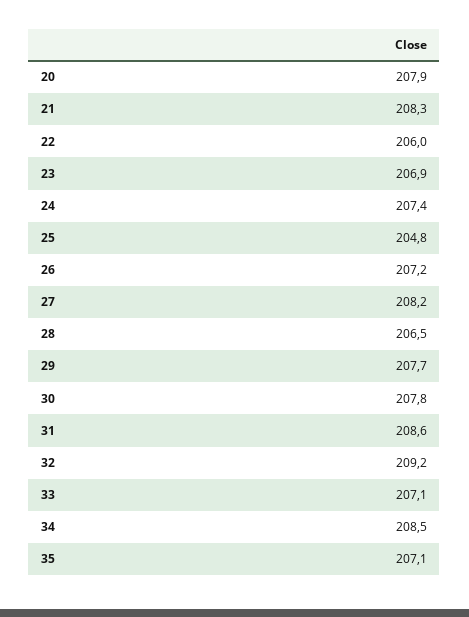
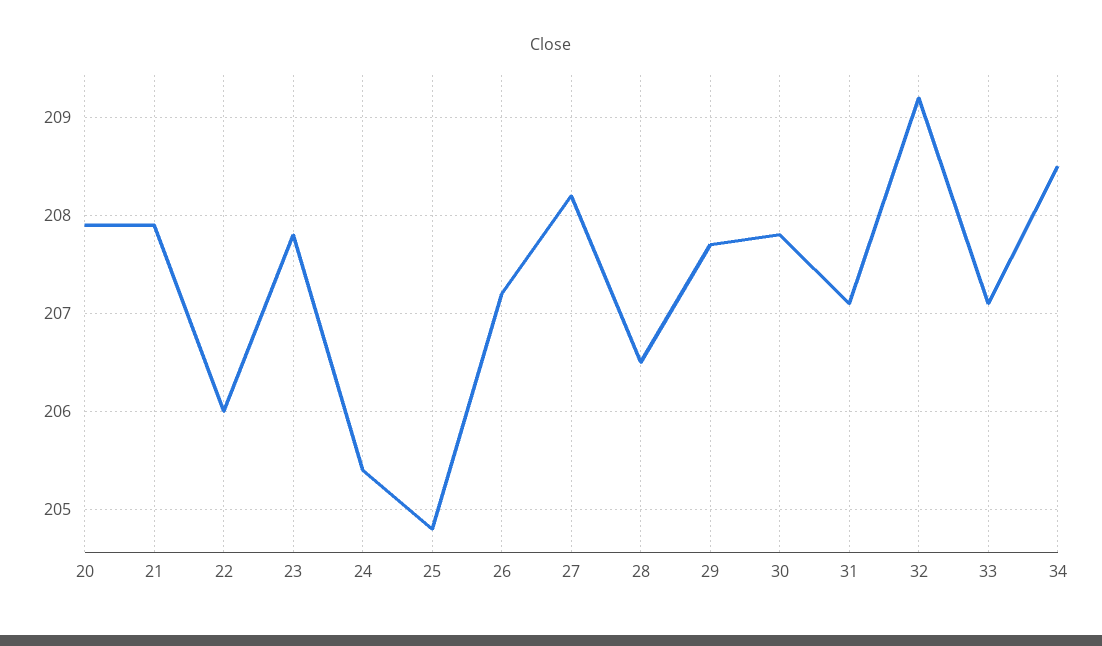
21: 208.3 -> 207.9
23: 206.9 -> 207.8
24: 207.4 -> 205.4
31: 208.6 -> 207.1
35: 207.1 -> none

